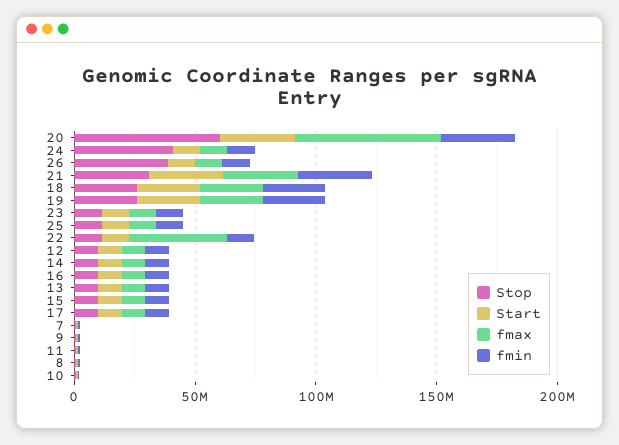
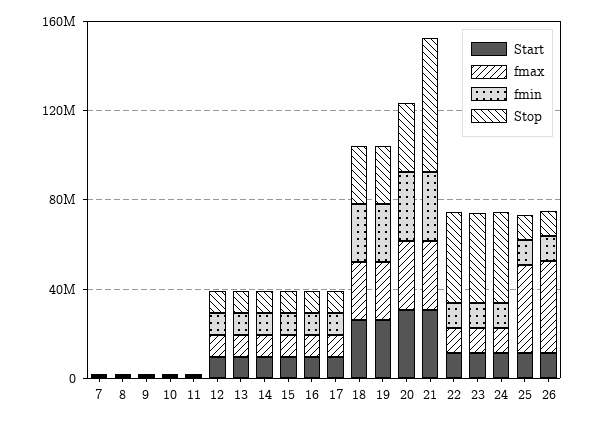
Stop, 20: 60000000 -> 30000000
fmax, 20: 60000000 -> 30000000
Stop, 26: 40000000 -> 10000000
fmax, 26: 10000000 -> 40000000
Stop, 21: 30000000 -> 60000000
Stop, 23: 10000000 -> 40000000
fmax, 25: 10000000 -> 40000000
Stop, 22: 10000000 -> 40000000
fmax, 22: 40000000 -> 10000000

